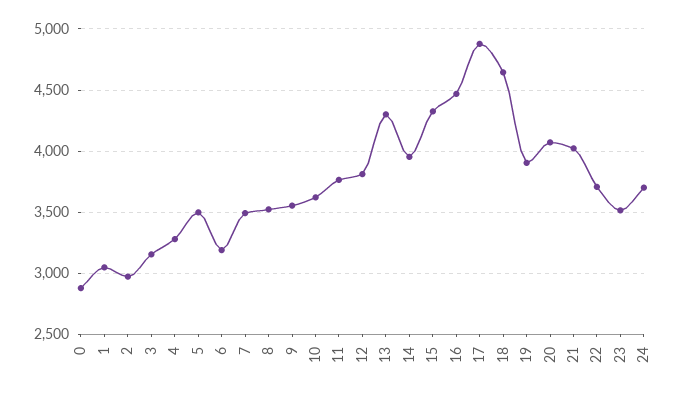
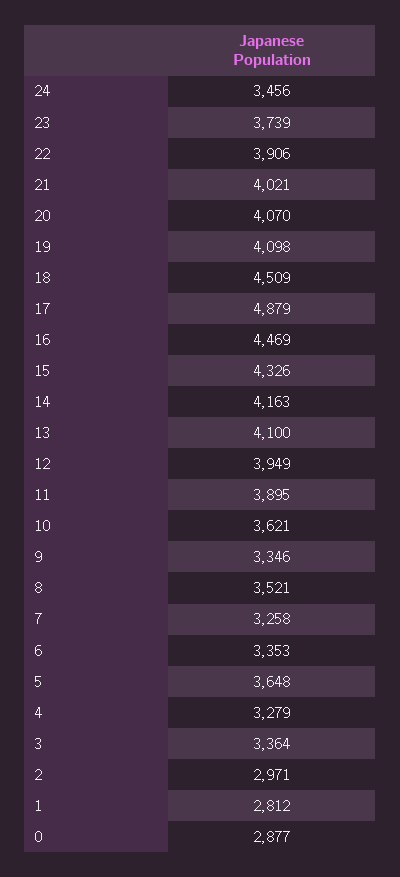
1: 3050 -> 2812
3: 3150 -> 3364
5: 3500 -> 3648
6: 3200 -> 3353
7: 3500 -> 3258
9: 3550 -> 3346
11: 3750 -> 3895
12: 3800 -> 3949
13: 4300 -> 4100
14: 3950 -> 4163
18: 4650 -> 4509
19: 3900 -> 4098
22: 3700 -> 3906
23: 3500 -> 3739
24: 3700 -> 3456

